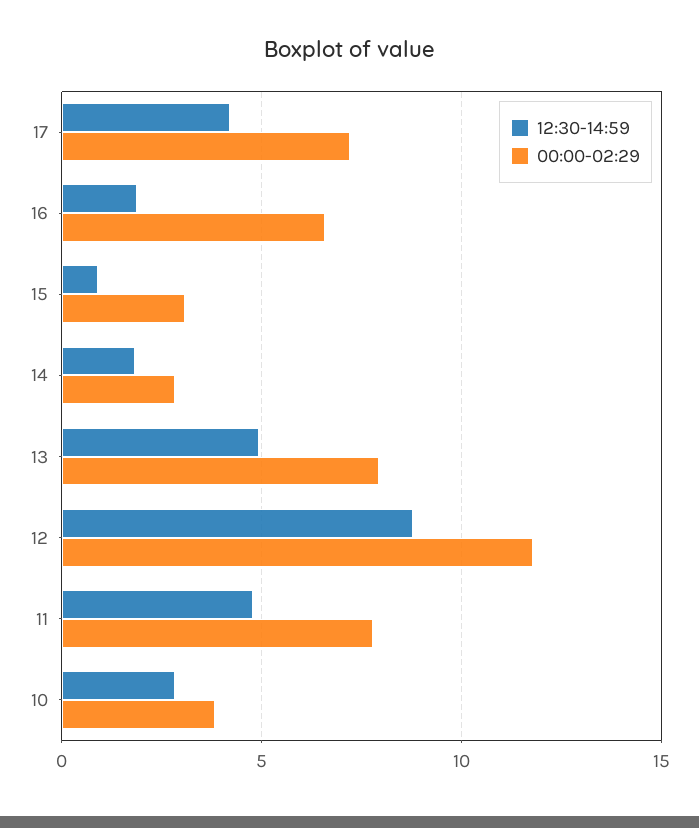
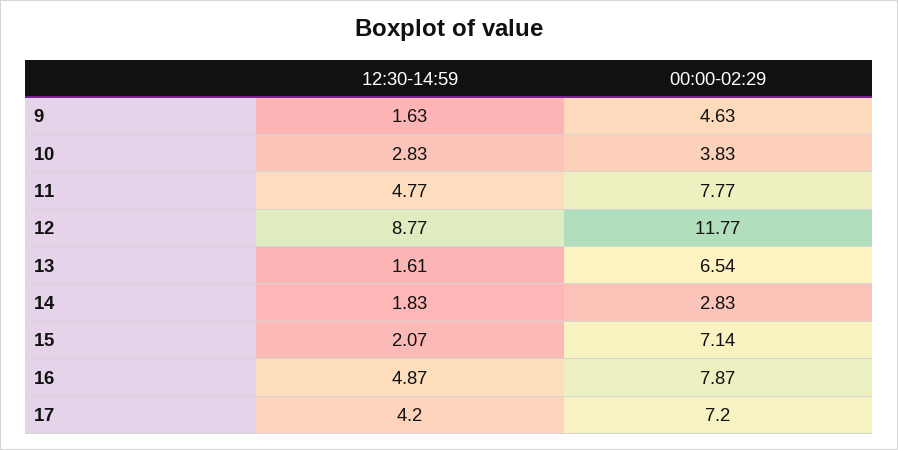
12:30-14:59, 16: 2 -> 4.87
00:00-02:29, 16: 6.5 -> 7.87
12:30-14:59, 15: 1 -> 2.07
00:00-02:29, 15: 3 -> 7.14
12:30-14:59, 13: 5 -> 1.61
00:00-02:29, 13: 8 -> 6.54
12:30-14:59, 9: none -> 1.63
00:00-02:29, 9: none -> 4.63

